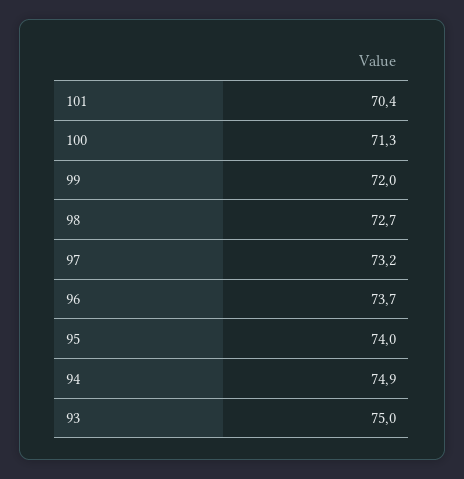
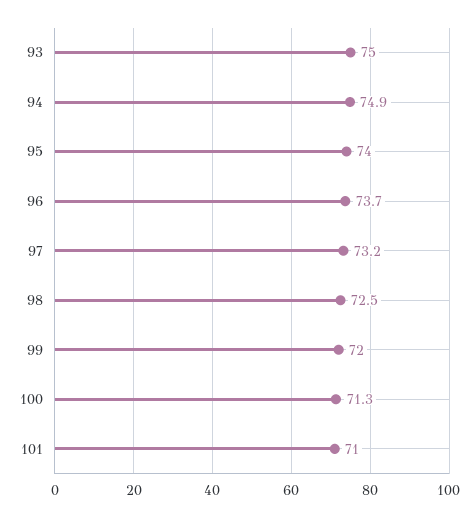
101: 70.4 -> 71
98: 72.7 -> 72.5

